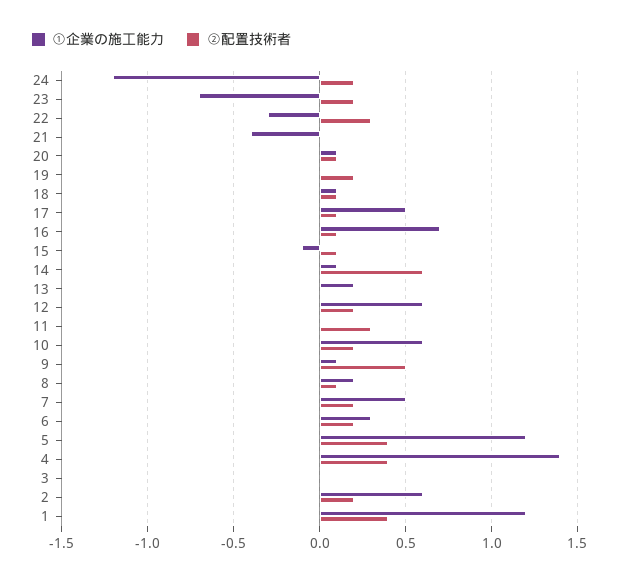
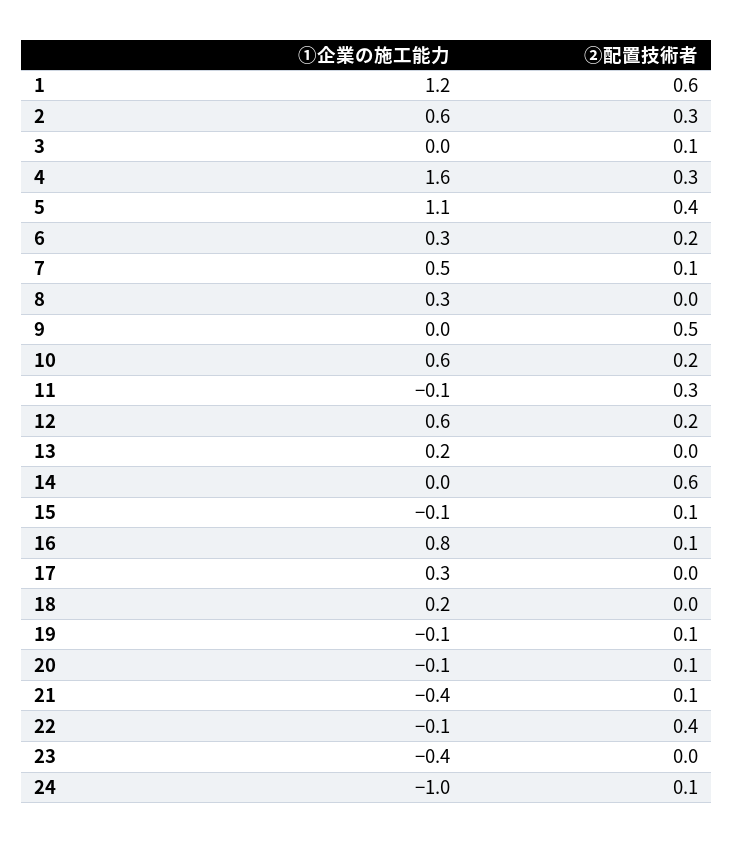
①企業の施工能力, 24: -1.2 -> -1
②配置技術者, 24: 0.2 -> 0.1
①企業の施工能力, 23: -0.7 -> -0.4
②配置技術者, 23: 0.2 -> 0
①企業の施工能力, 22: -0.3 -> -0.1
②配置技術者, 22: 0.3 -> 0.4
②配置技術者, 21: 0 -> 0.1
①企業の施工能力, 20: 0.1 -> -0.1
①企業の施工能力, 19: 0 -> -0.1
②配置技術者, 19: 0.2 -> 0.1
①企業の施工能力, 18: 0.1 -> 0.2
②配置技術者, 18: 0.1 -> 0
①企業の施工能力, 17: 0.5 -> 0.3
②配置技術者, 17: 0.1 -> 0
①企業の施工能力, 16: 0.7 -> 0.8
①企業の施工能力, 14: 0.1 -> 0
①企業の施工能力, 11: 0 -> -0.1
①企業の施工能力, 9: 0.1 -> 0
①企業の施工能力, 8: 0.2 -> 0.3
②配置技術者, 8: 0.1 -> 0
②配置技術者, 7: 0.2 -> 0.1
①企業の施工能力, 5: 1.2 -> 1.1
①企業の施工能力, 4: 1.4 -> 1.6
②配置技術者, 4: 0.4 -> 0.3
②配置技術者, 3: 0 -> 0.1
②配置技術者, 2: 0.2 -> 0.3
②配置技術者, 1: 0.4 -> 0.6

